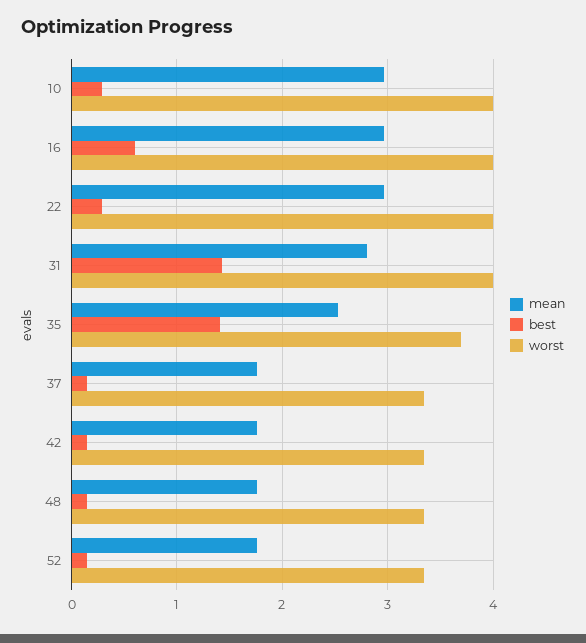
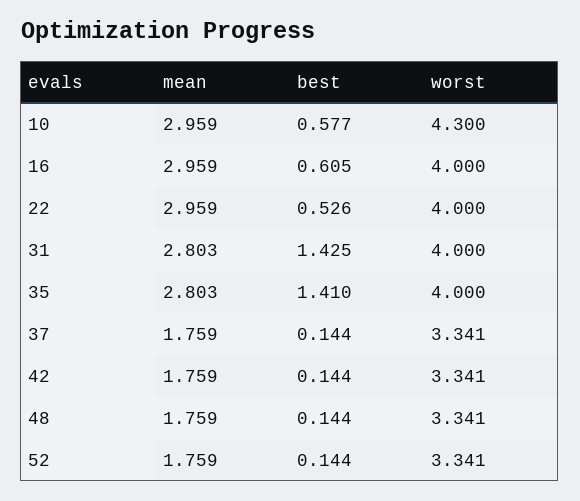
best, 10: 0.3 -> 0.577
worst, 10: 4 -> 4.3
best, 22: 0.3 -> 0.526
mean, 35: 2.5 -> 2.803
worst, 35: 3.7 -> 4

